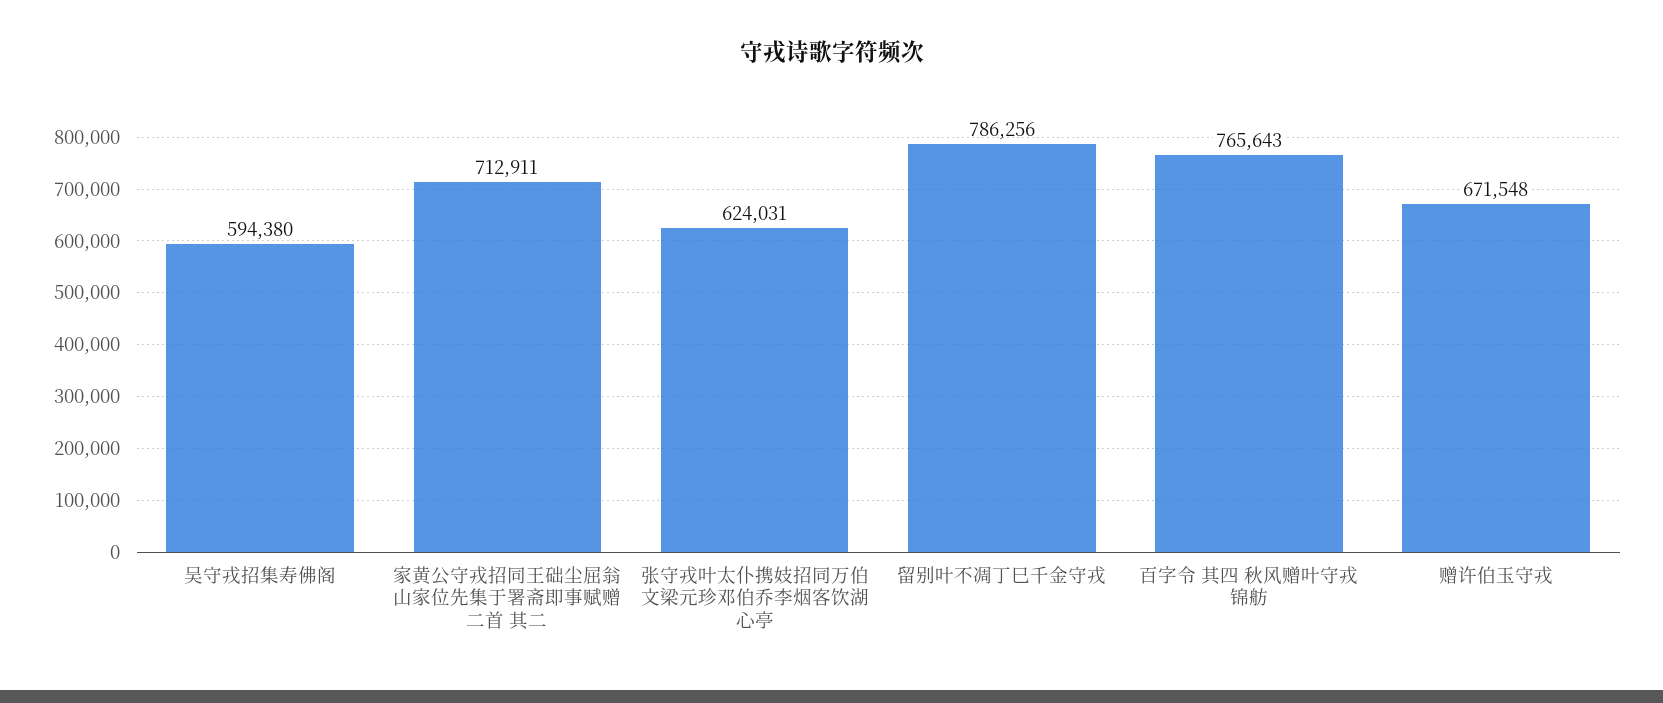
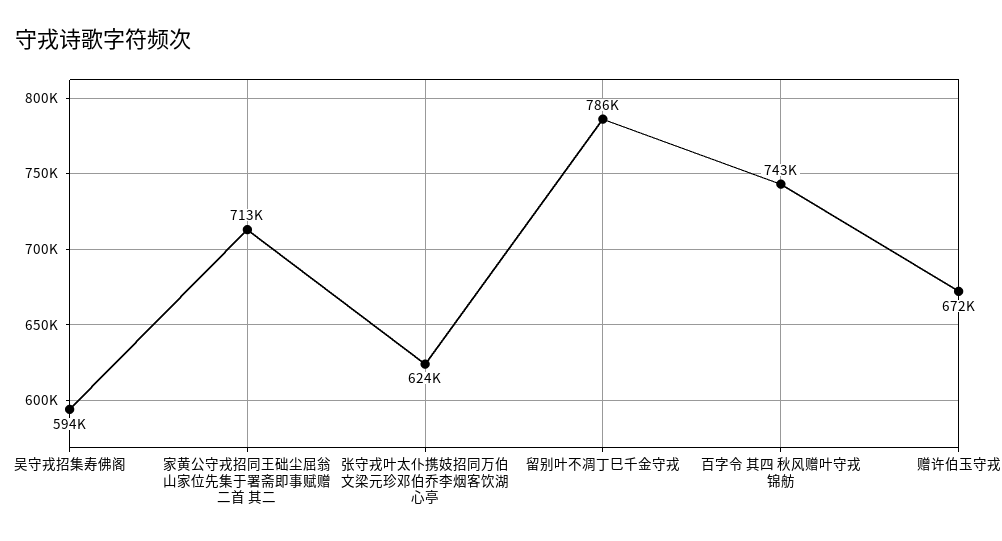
百字令 其四 秋风赠叶守戎锦舫: 765643 -> 743000

